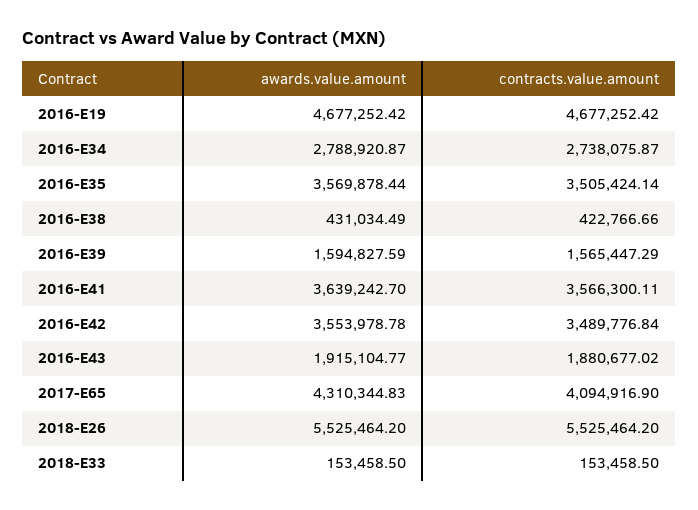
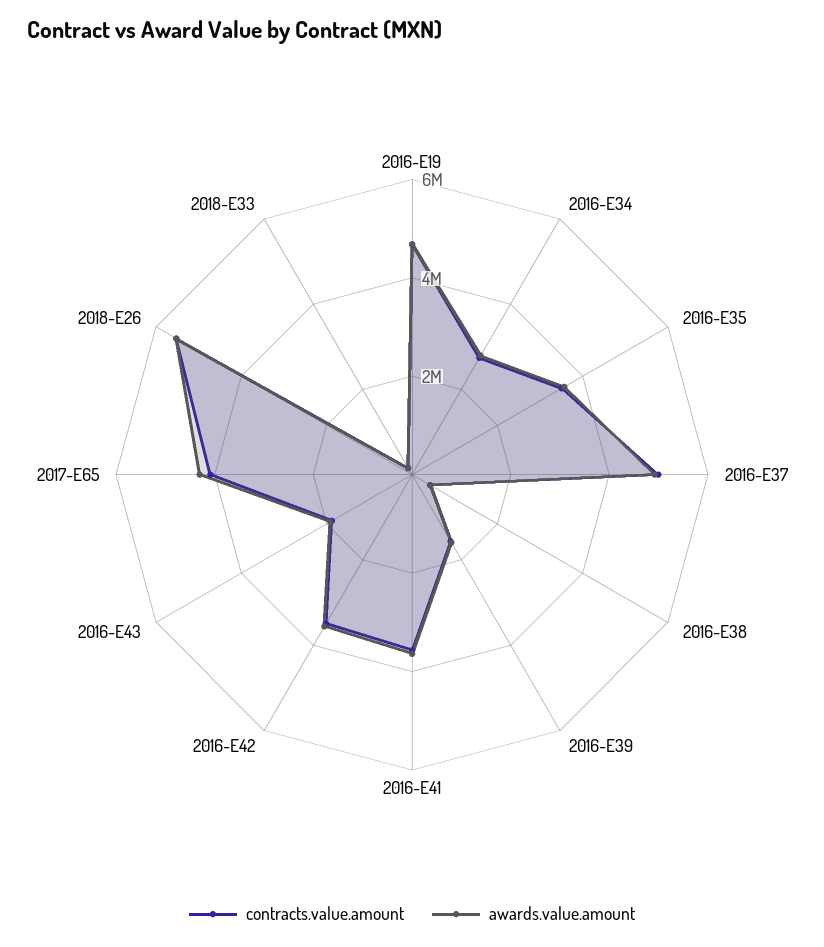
contracts.value.amount, 2016-E37: none -> 5000000
awards.value.amount, 2016-E37: none -> 5000000

